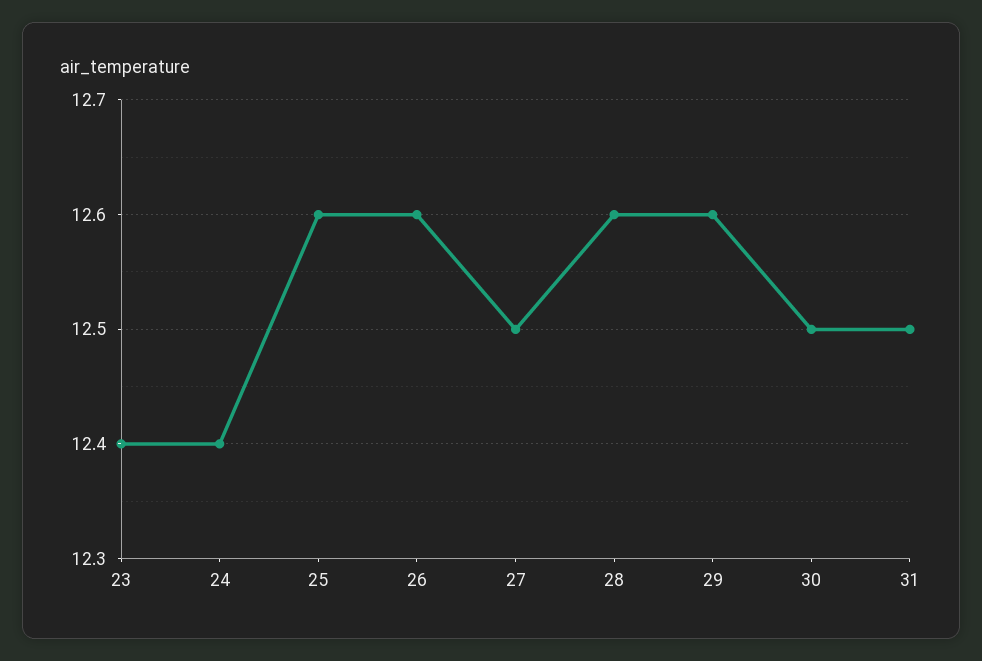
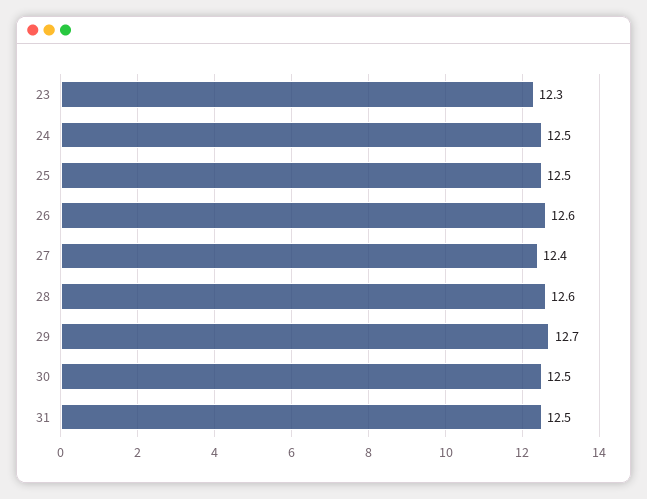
23: 12.4 -> 12.3
24: 12.4 -> 12.5
25: 12.6 -> 12.5
27: 12.5 -> 12.4
29: 12.6 -> 12.7

